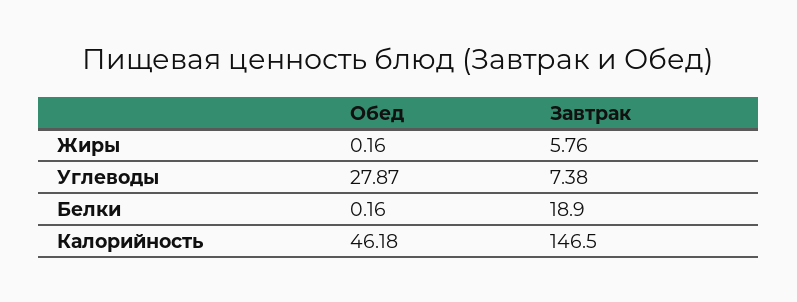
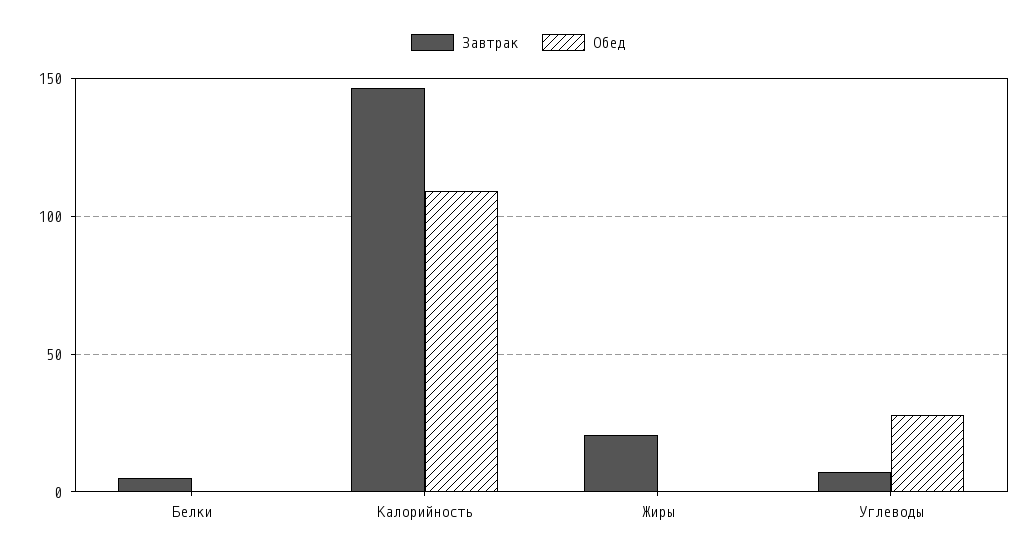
Завтрак, Жиры: 5.76 -> 20
Завтрак, Белки: 18.9 -> 5
Обед, Калорийность: 46.18 -> 110

